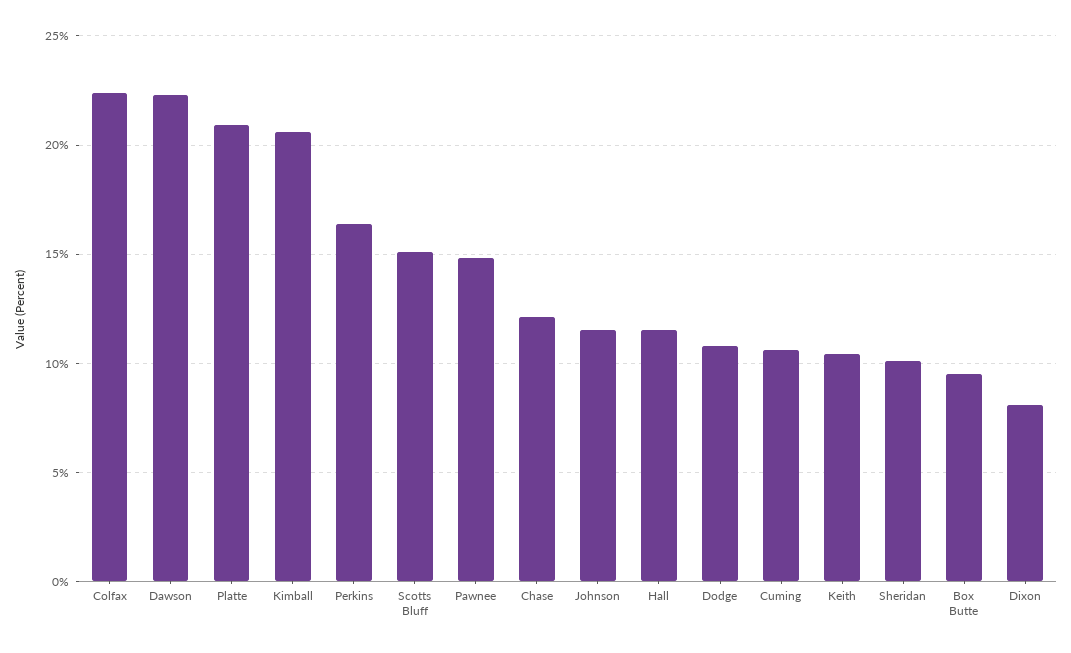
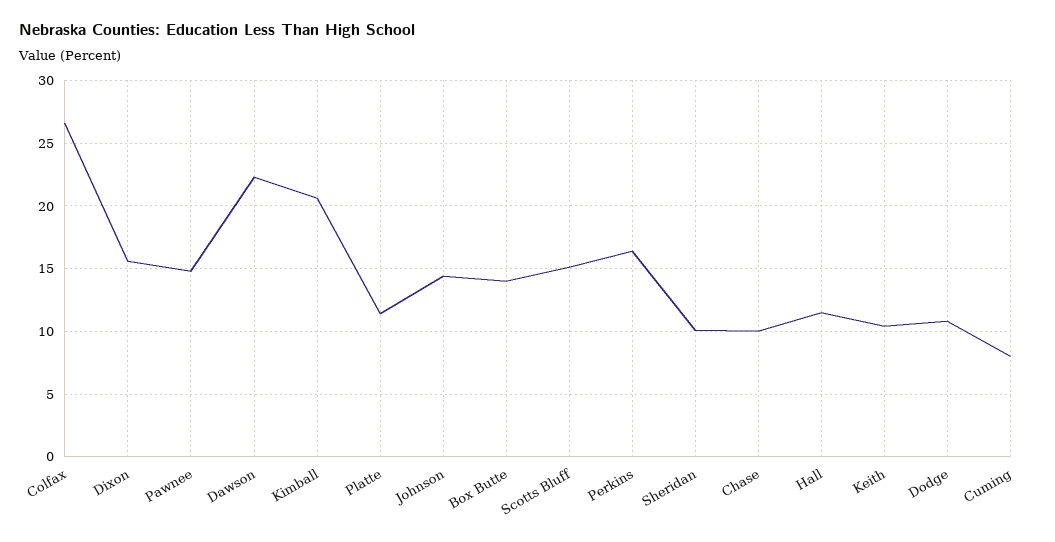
Colfax: 22.5 -> 26.5
Platte: 21 -> 11.5
Chase: 12 -> 10
Johnson: 11.5 -> 14.5
Cuming: 10.5 -> 8
Box Butte: 9.5 -> 14
Dixon: 8 -> 15.5

